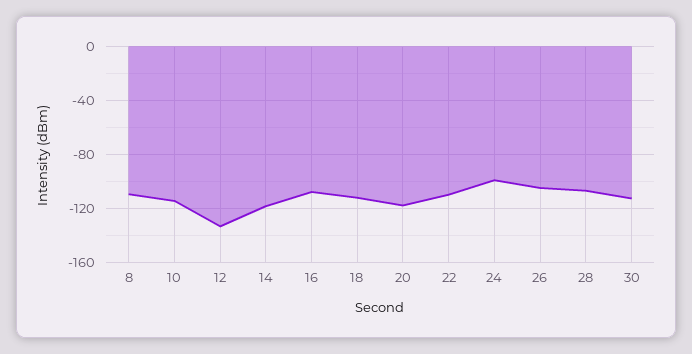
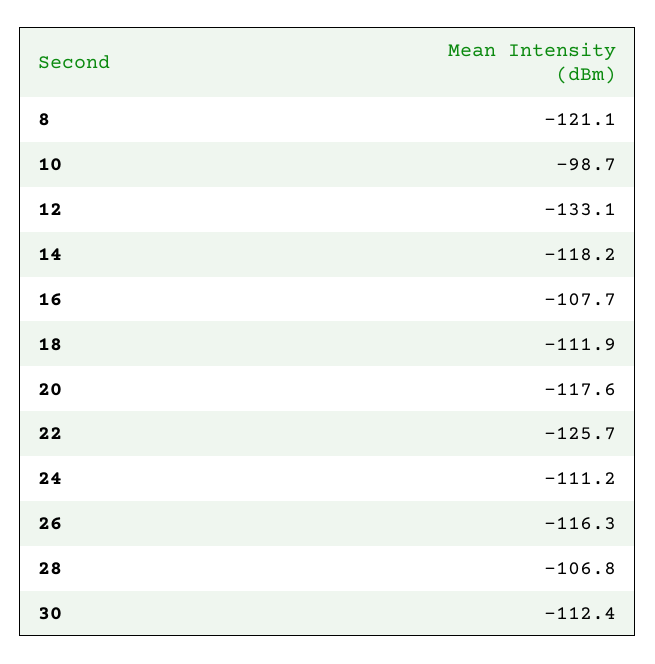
8: -110 -> -121.1
10: -115 -> -98.7
22: -110 -> -125.7
24: -100 -> -111.2
26: -105 -> -116.3

